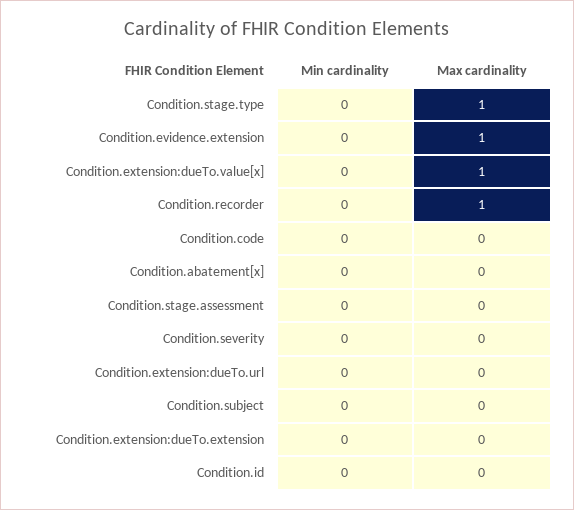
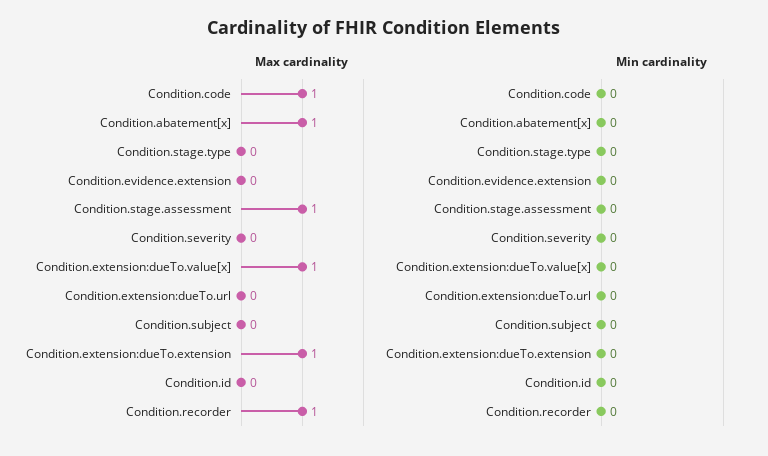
Max cardinality, Condition.stage.type: 1 -> 0
Max cardinality, Condition.evidence.extension: 1 -> 0
Max cardinality, Condition.code: 0 -> 1
Max cardinality, Condition.abatement[x]: 0 -> 1
Max cardinality, Condition.stage.assessment: 0 -> 1
Max cardinality, Condition.extension:dueTo.extension: 0 -> 1

